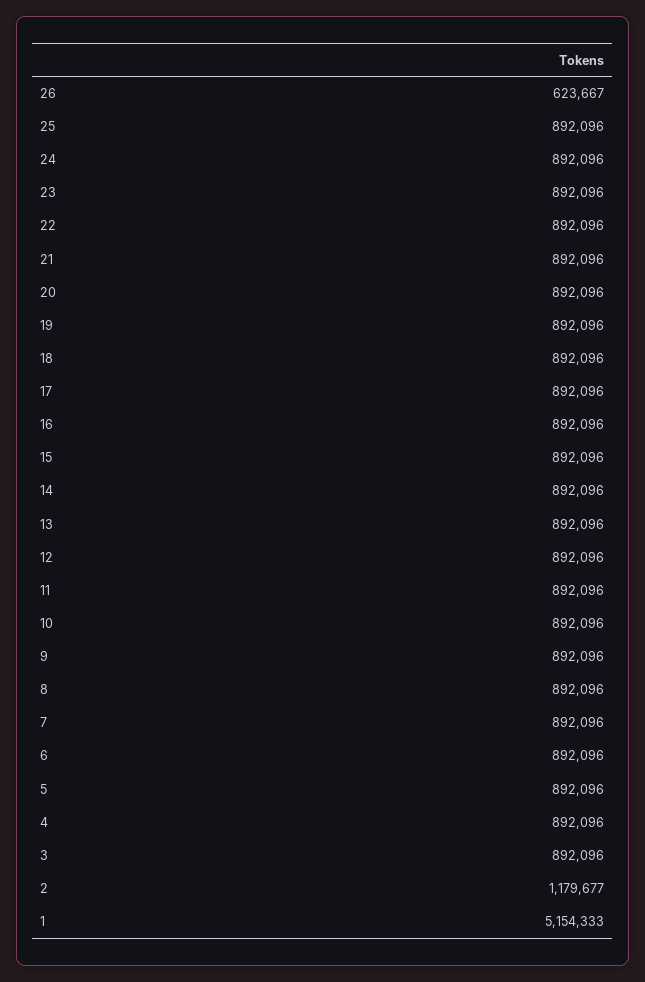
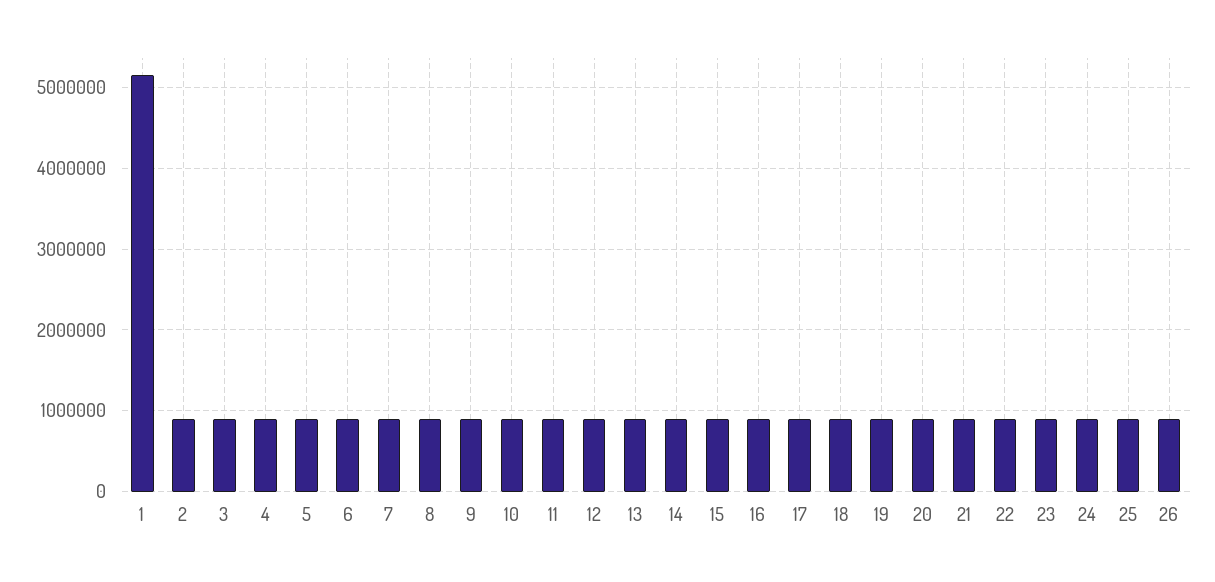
26: 623667 -> 900000
2: 1179677 -> 900000

